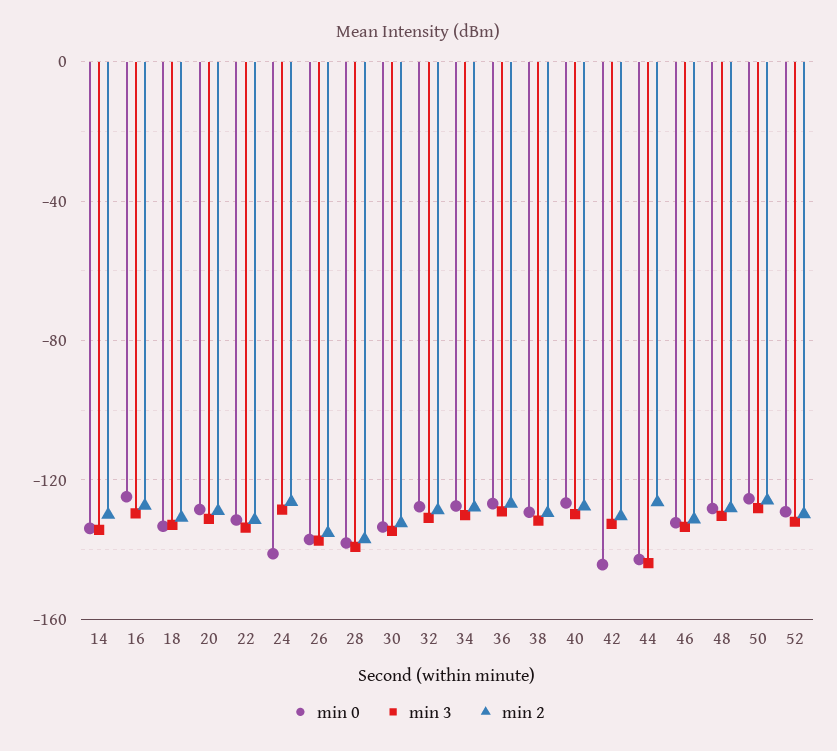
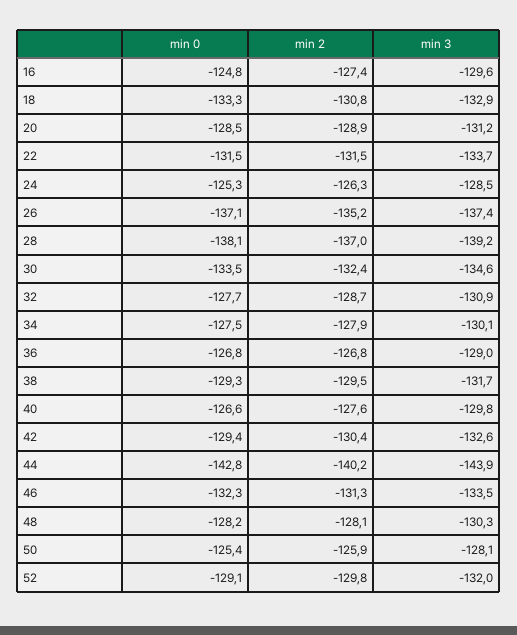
min 0, 14: -135 -> none
min 3, 14: -135 -> none
min 2, 14: -130 -> none
min 0, 24: -140 -> -125.3
min 0, 42: -145 -> -129.4
min 2, 44: -125 -> -140.2

